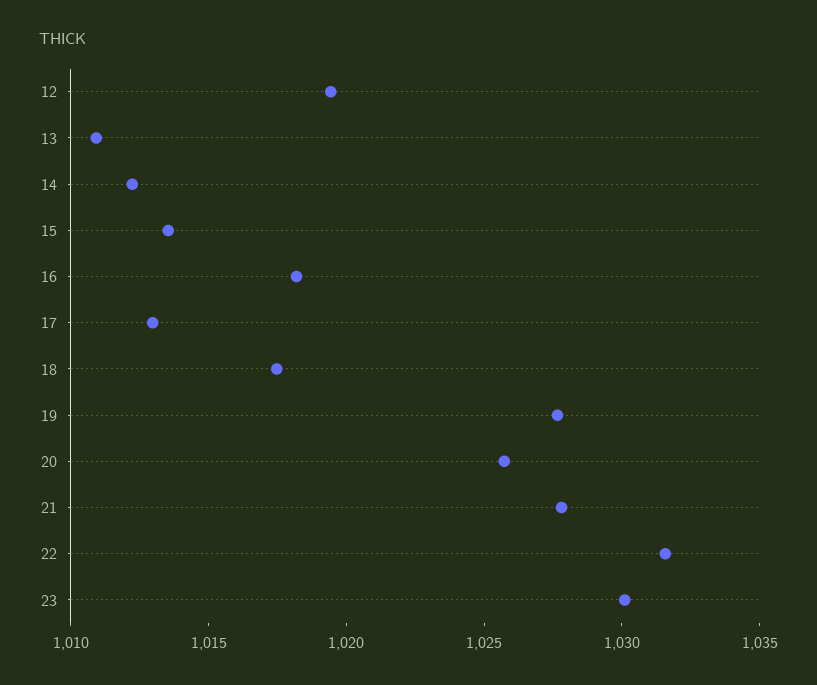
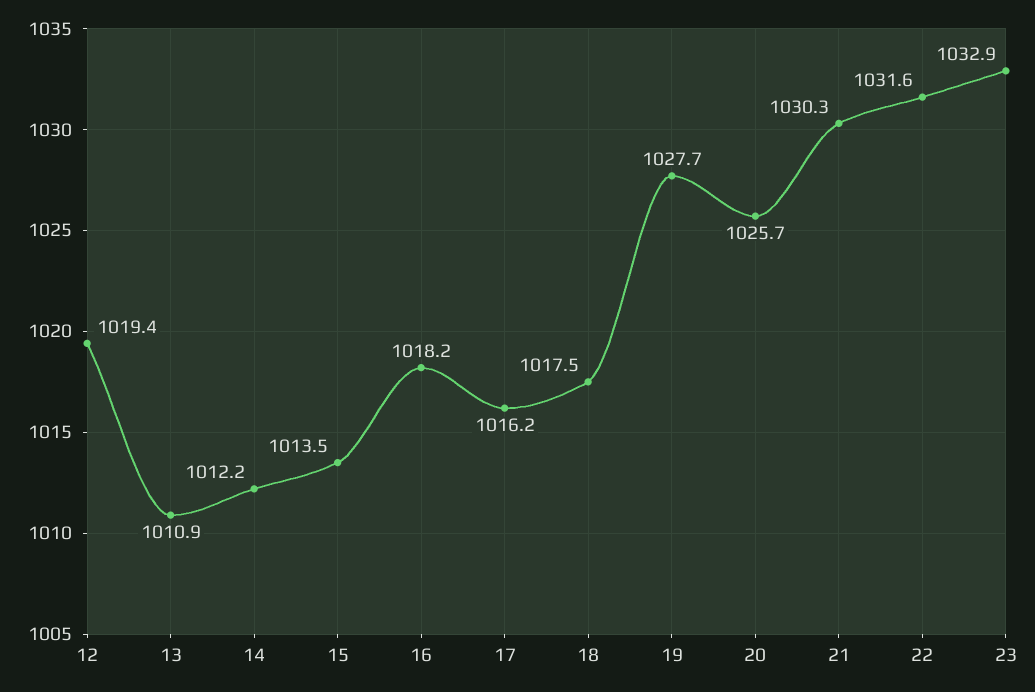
17: 1013 -> 1016.2
21: 1028 -> 1030.3
23: 1030 -> 1032.9

